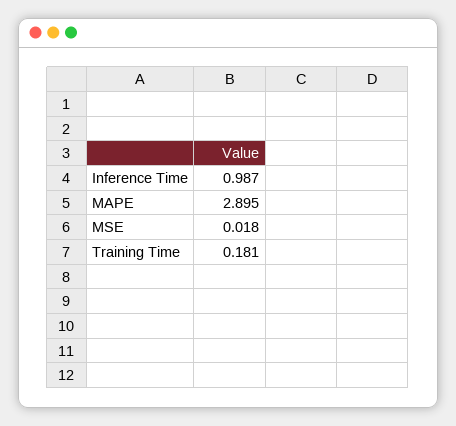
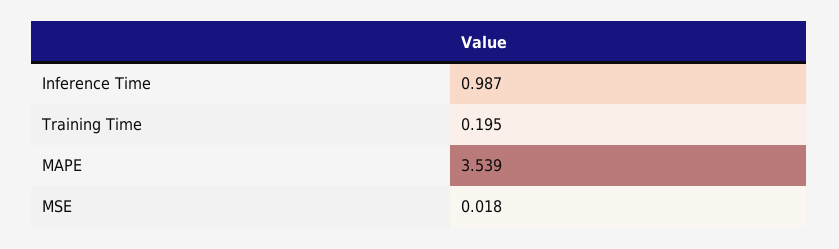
MAPE: 2.895 -> 3.539
Training Time: 0.181 -> 0.195

